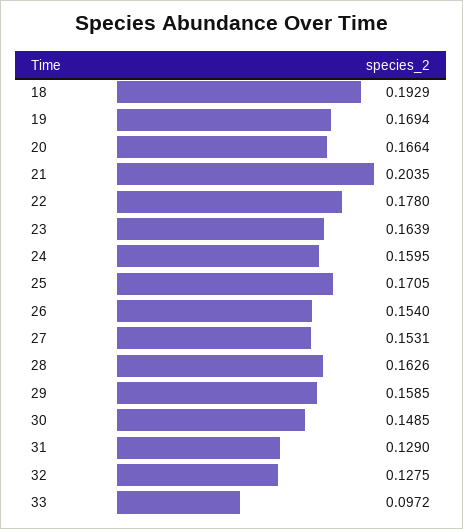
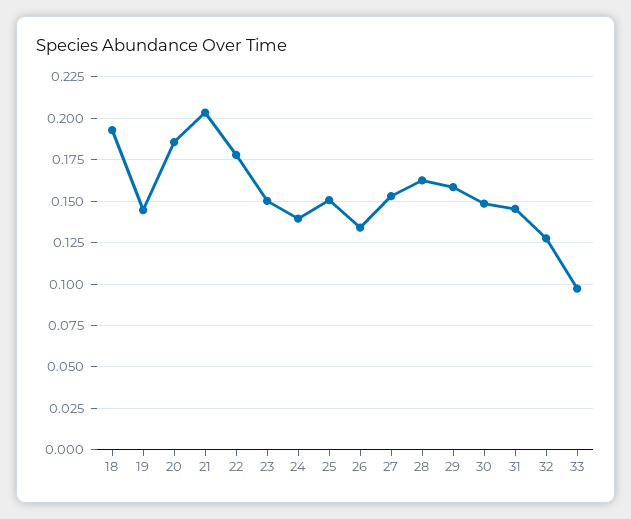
19: 0.1694 -> 0.145
20: 0.1664 -> 0.185
23: 0.1639 -> 0.15
24: 0.1595 -> 0.14
25: 0.1705 -> 0.15
26: 0.154 -> 0.135
31: 0.129 -> 0.145

